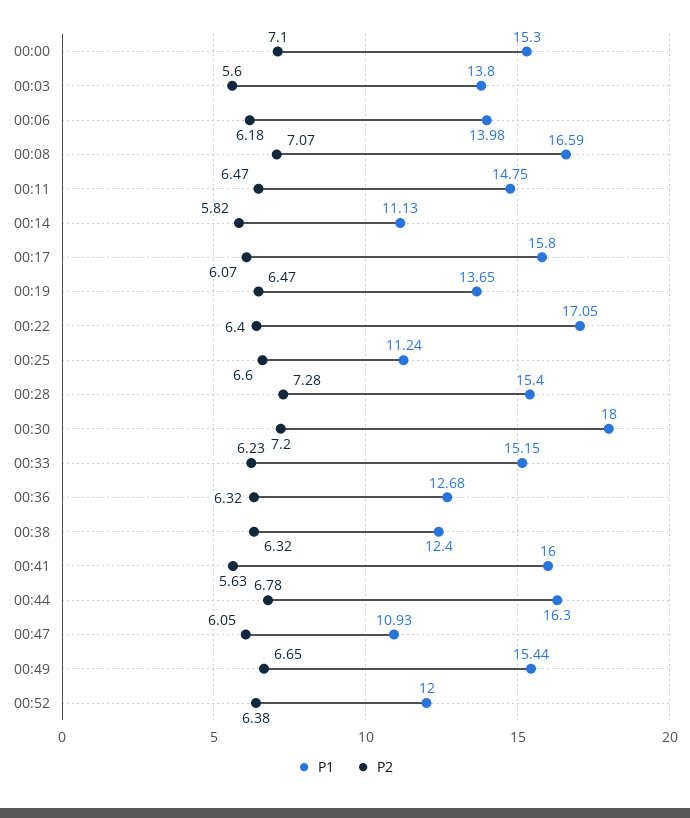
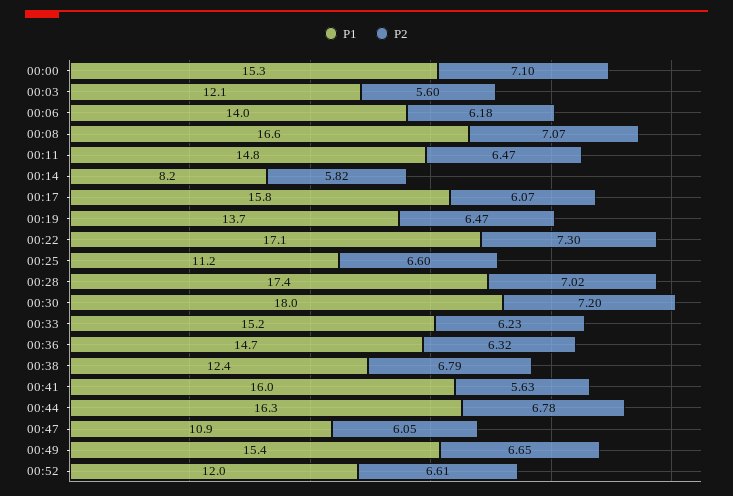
P1, 00:03: 13.8 -> 12.1
P1, 00:14: 11.13 -> 8.2
P2, 00:22: 6.4 -> 7.3
P1, 00:28: 15.4 -> 17.4
P2, 00:28: 7.28 -> 7.02
P1, 00:36: 12.68 -> 14.7
P2, 00:38: 6.32 -> 6.79
P2, 00:52: 6.38 -> 6.61

